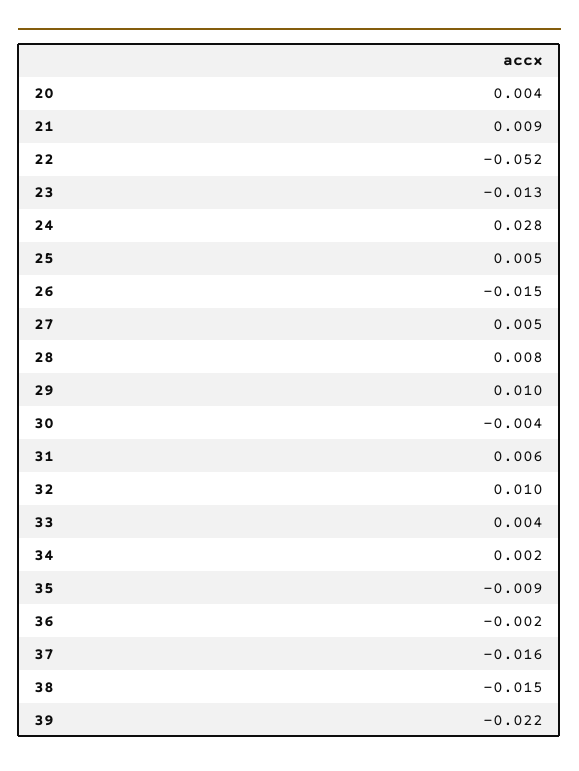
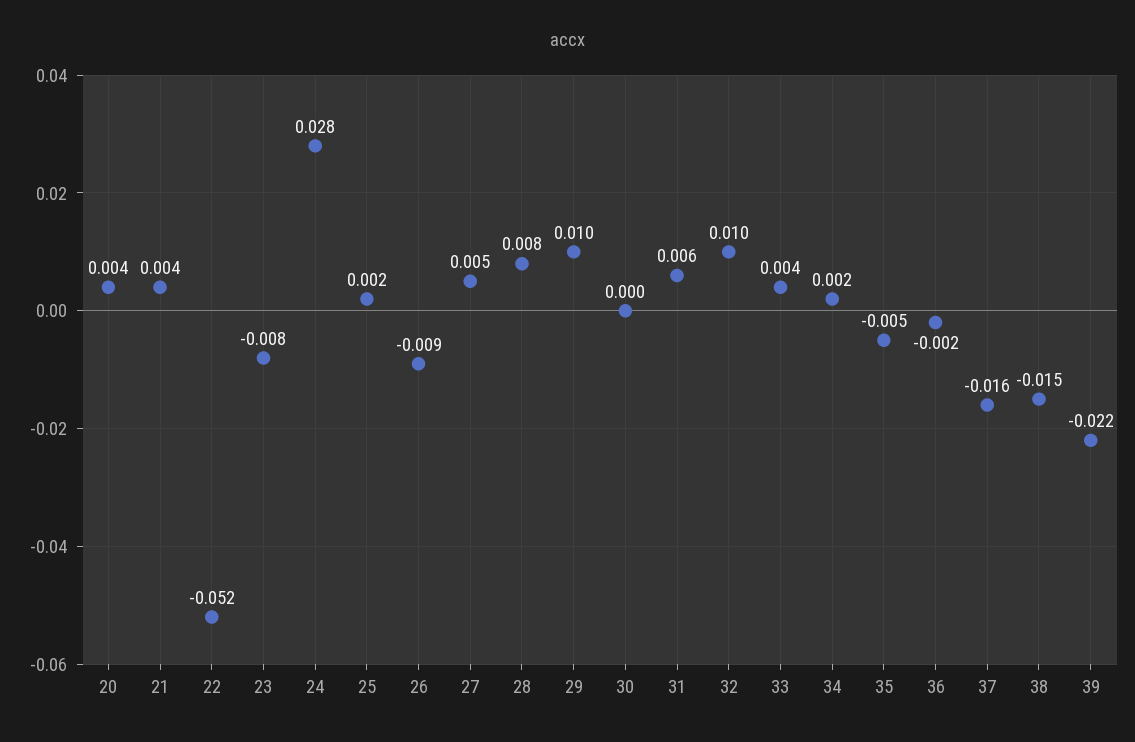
21: 0.009 -> 0.004
23: -0.013 -> -0.008
25: 0.005 -> 0.002
26: -0.015 -> -0.009
30: -0.004 -> 0
35: -0.009 -> -0.005

